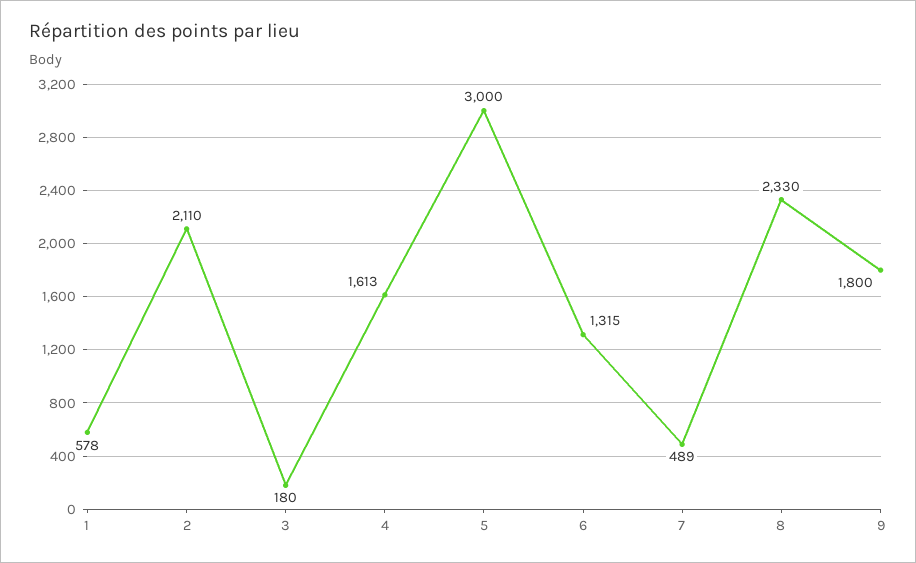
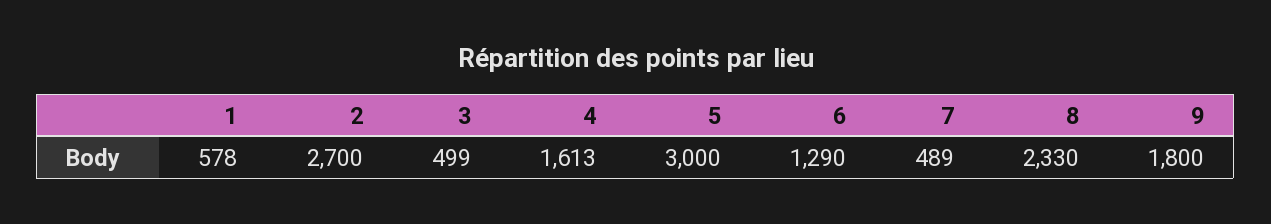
2: 2110 -> 2700
3: 180 -> 499
6: 1315 -> 1290

